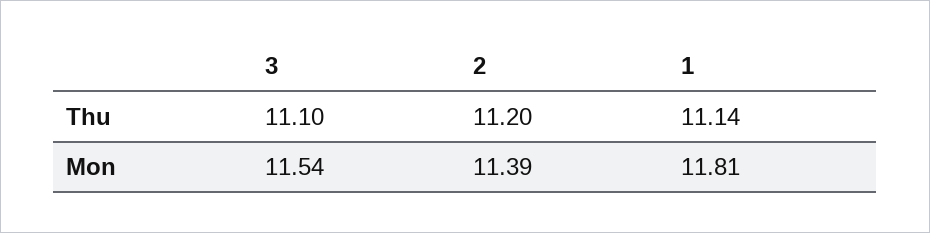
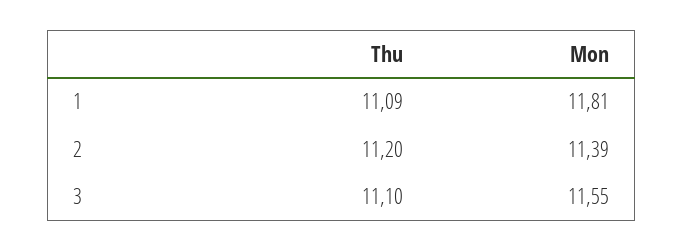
1, Thu: 11.14 -> 11.09
3, Mon: 11.54 -> 11.55

